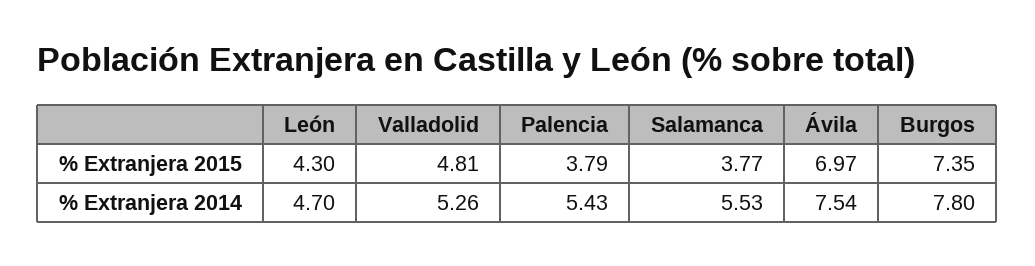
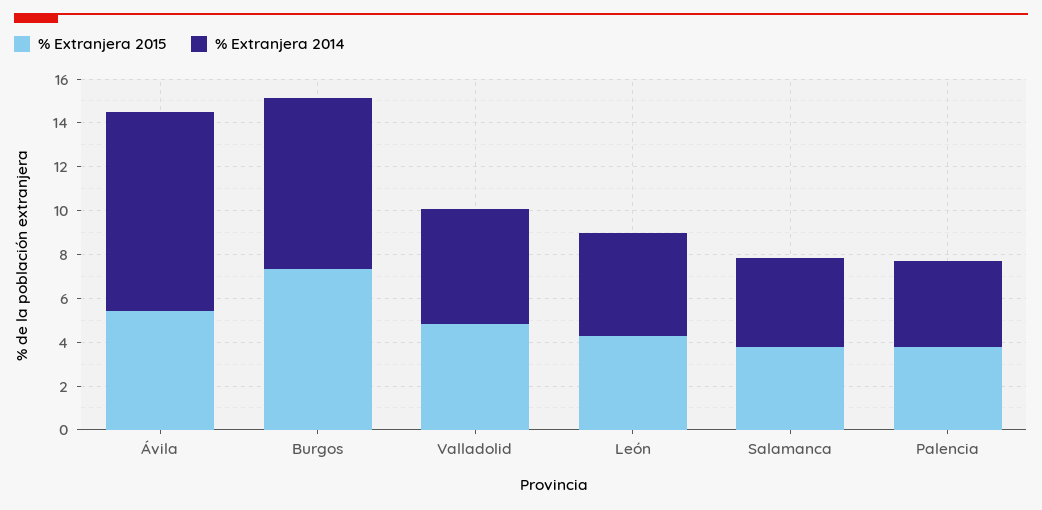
% Extranjera 2015, Ávila: 6.97 -> 5.5
% Extranjera 2014, Palencia: 5.43 -> 4
% Extranjera 2014, Salamanca: 5.53 -> 4
% Extranjera 2014, Ávila: 7.54 -> 9

